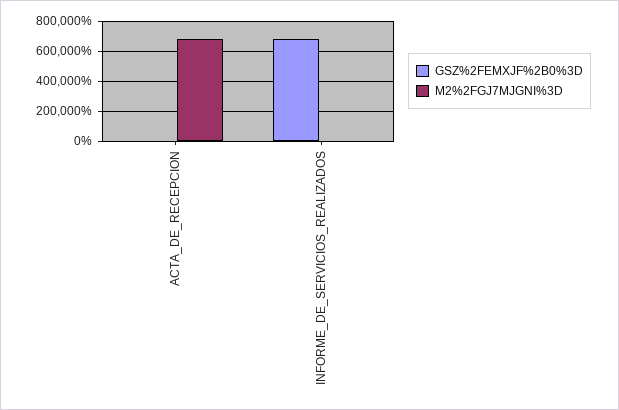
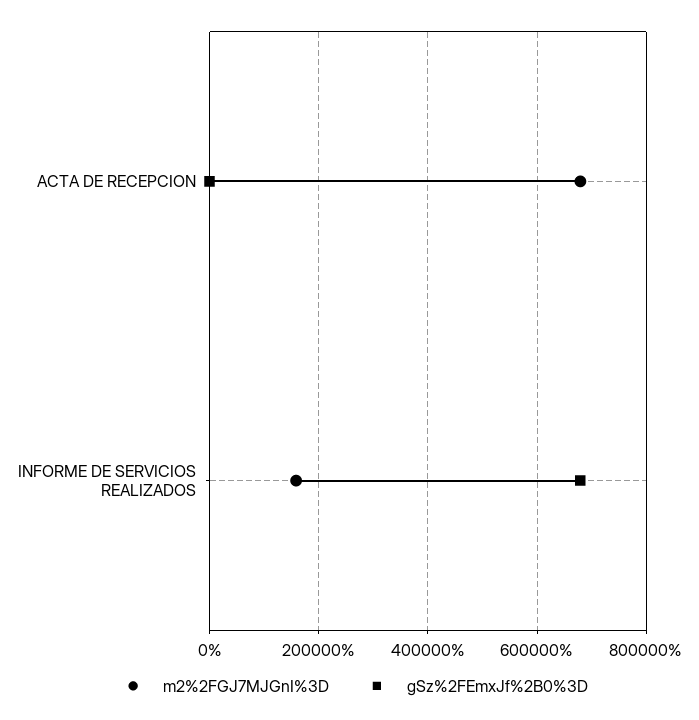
M2%2FGJ7MJGNI%3D, INFORME_DE_SERVICIOS_REALIZADOS: 0 -> 160000

